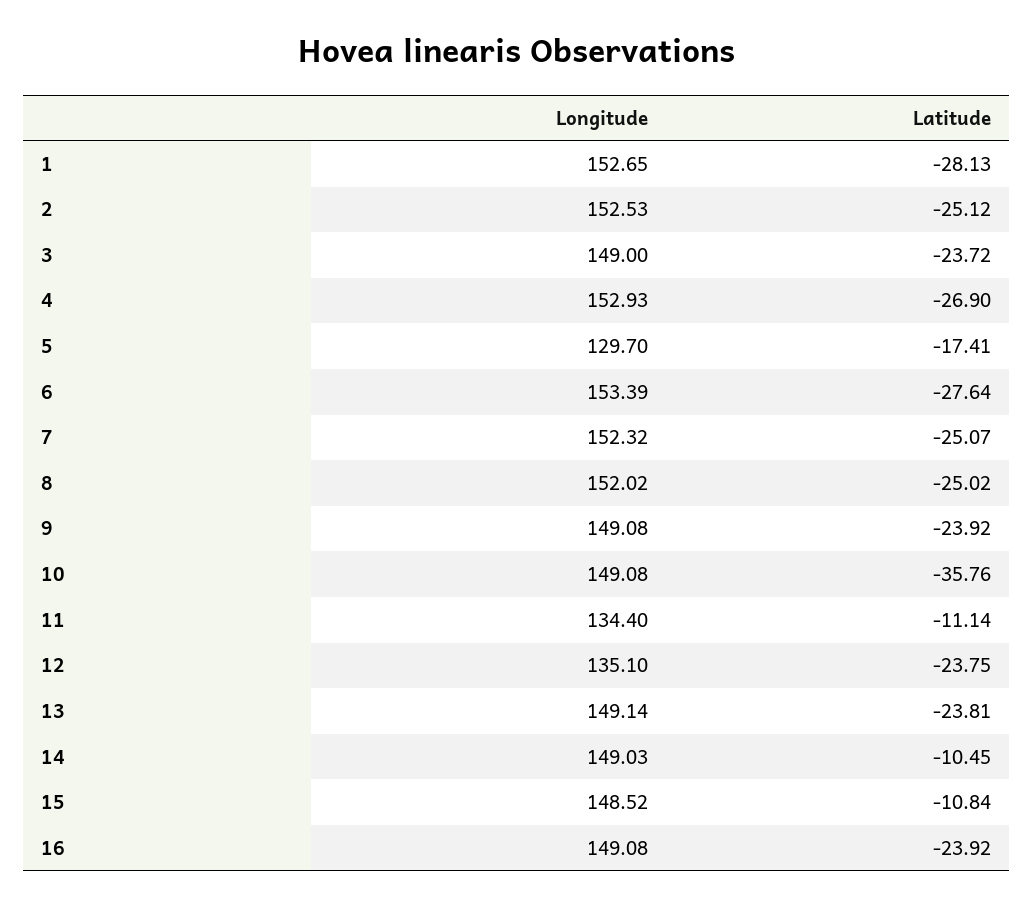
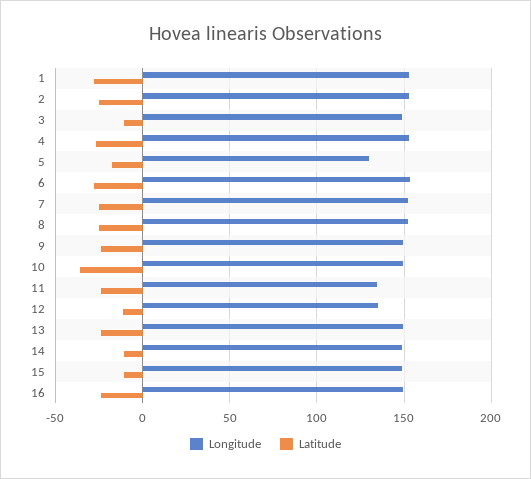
Latitude, 3: -23.72 -> -10
Latitude, 11: -11.14 -> -25
Latitude, 12: -23.75 -> -10

